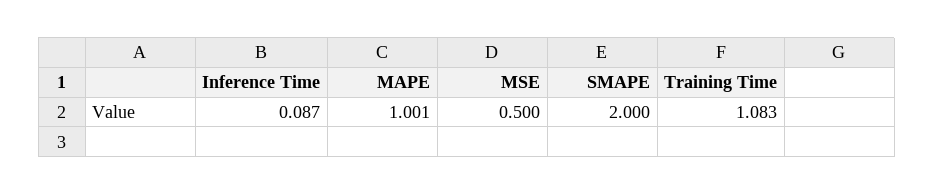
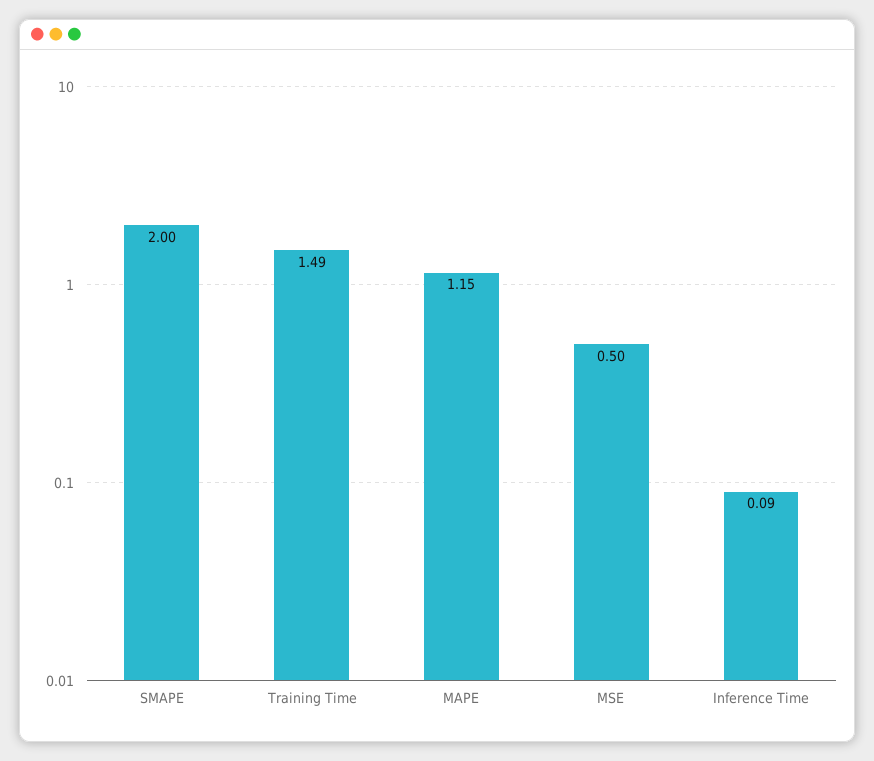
MAPE: 1.001 -> 1.15
Training Time: 1.083 -> 1.49

